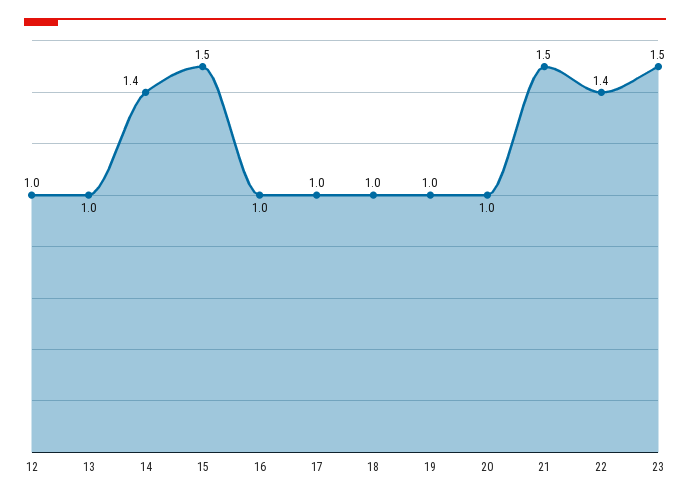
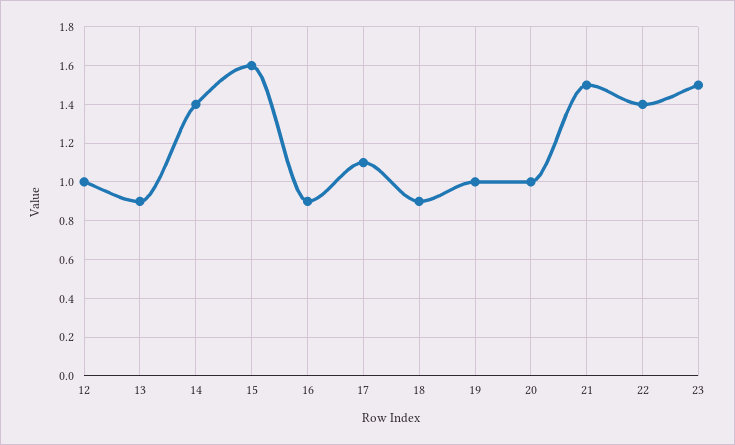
13: 1 -> 0.9
15: 1.5 -> 1.6
16: 1 -> 0.9
17: 1 -> 1.1
18: 1 -> 0.9

